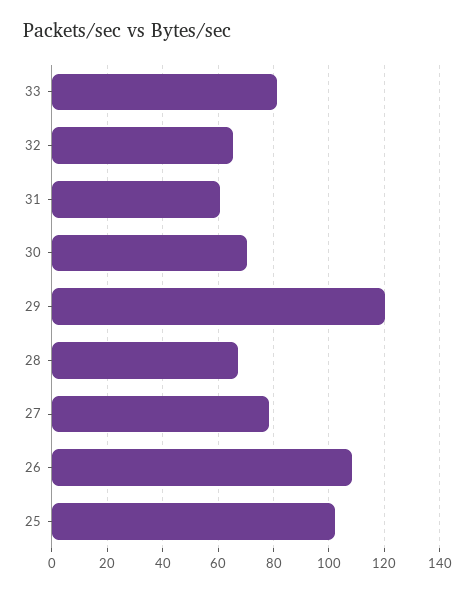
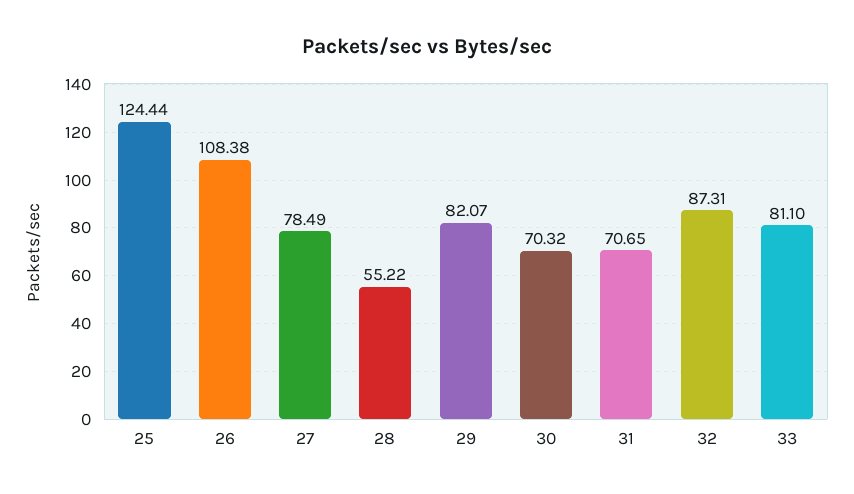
32: 65 -> 87.31
31: 60 -> 70.65
29: 120 -> 82.07
28: 67.5 -> 55.22
25: 102.5 -> 124.44

